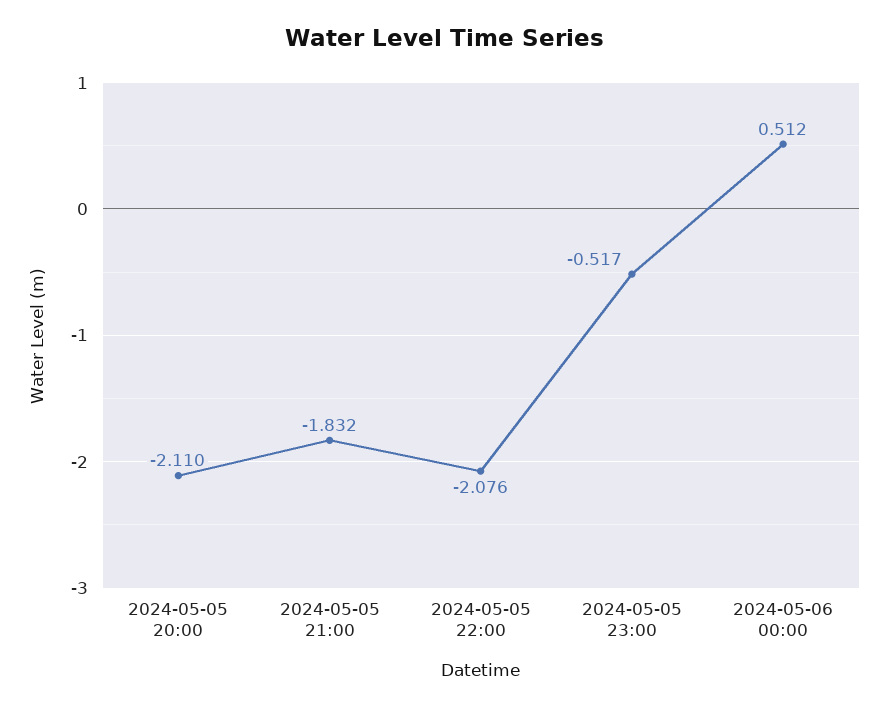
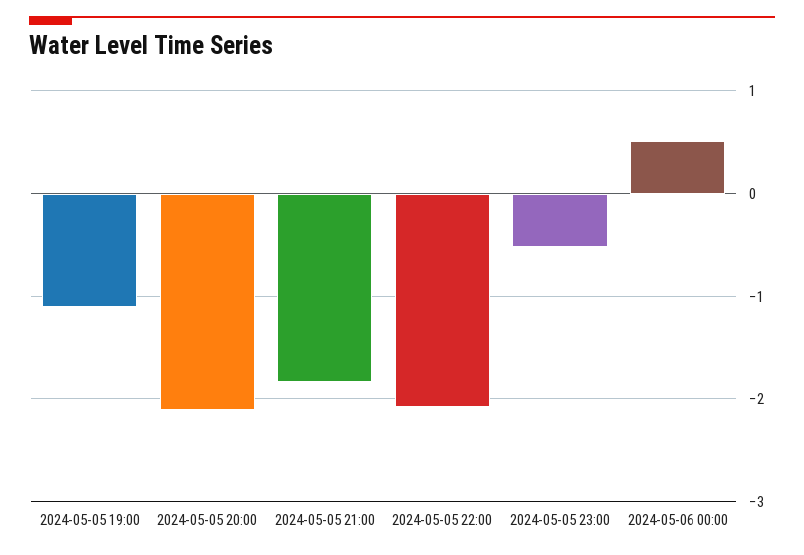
2024-05-05 19:00: none -> -1.1

